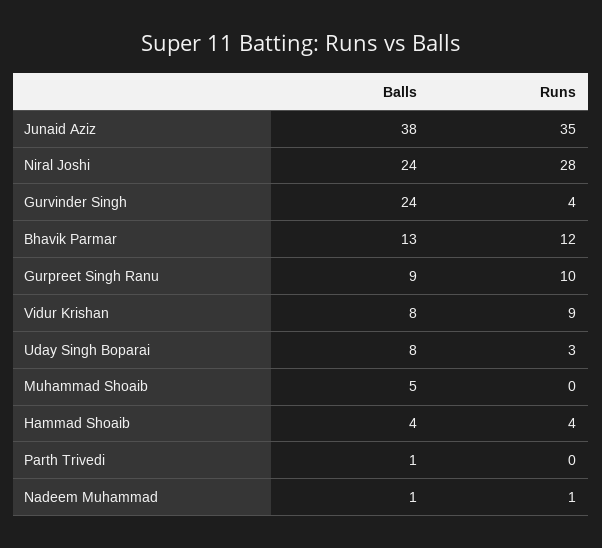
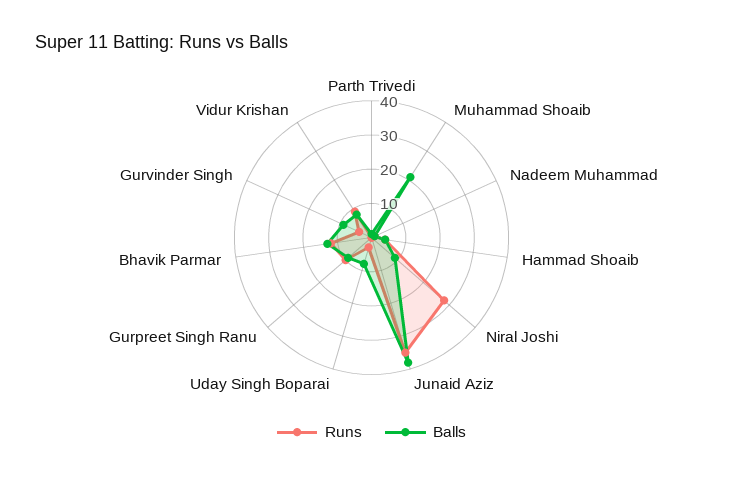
Balls, Niral Joshi: 24 -> 10
Balls, Gurvinder Singh: 24 -> 10
Balls, Muhammad Shoaib: 5 -> 20

